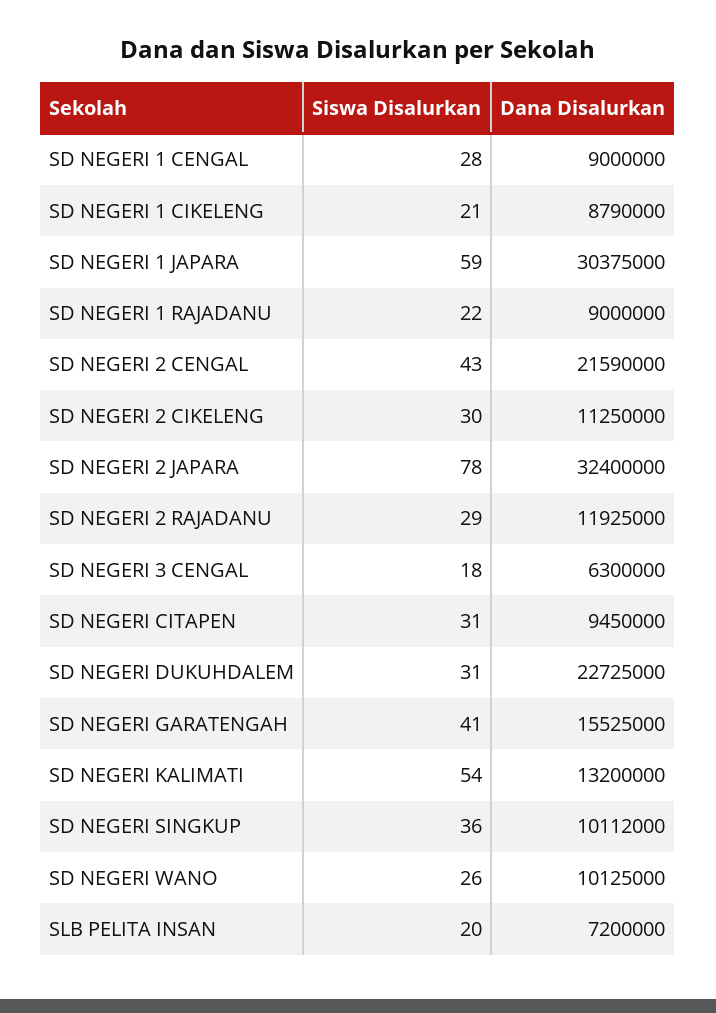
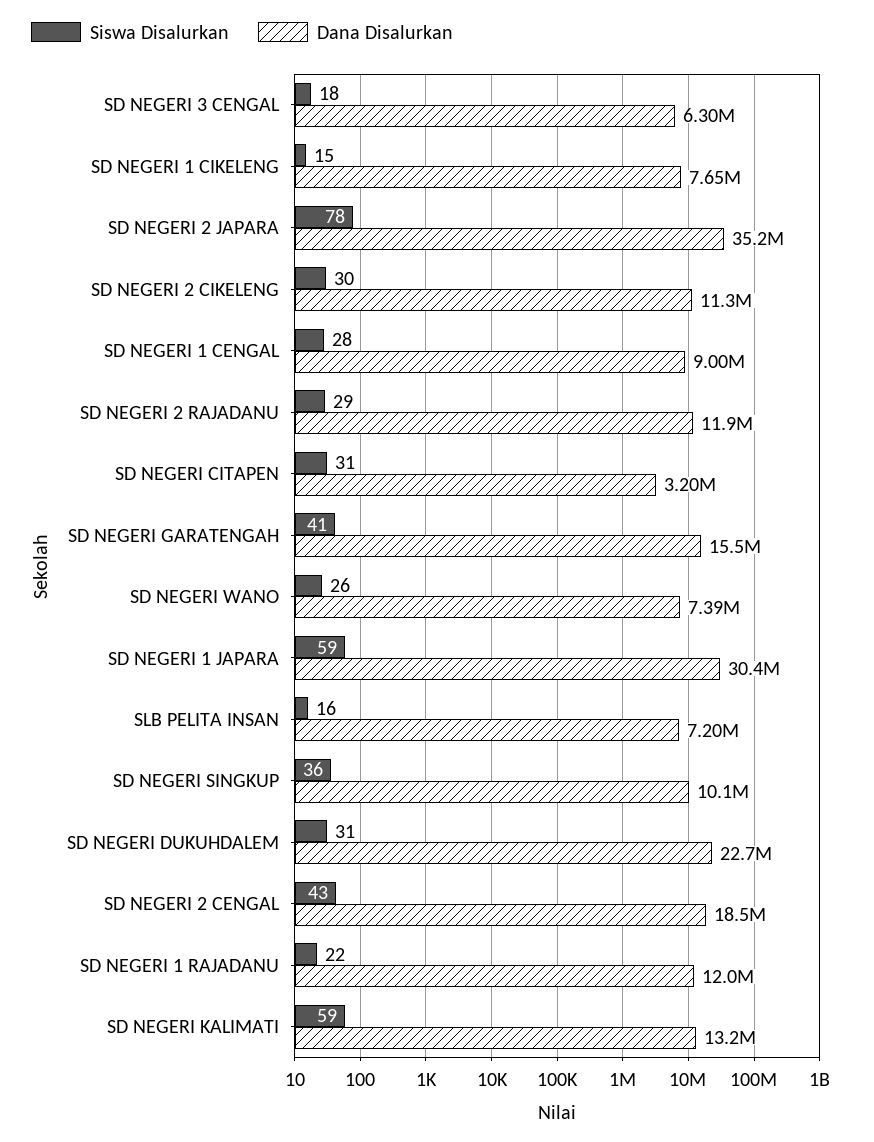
Siswa Disalurkan, SD NEGERI 1 CIKELENG: 21 -> 15
Dana Disalurkan, SD NEGERI 1 CIKELENG: 8790000 -> 7650000
Dana Disalurkan, SD NEGERI 1 RAJADANU: 9000000 -> 12000000
Dana Disalurkan, SD NEGERI 2 CENGAL: 21590000 -> 18500000
Dana Disalurkan, SD NEGERI 2 JAPARA: 32400000 -> 35200000
Dana Disalurkan, SD NEGERI CITAPEN: 9450000 -> 3200000
Siswa Disalurkan, SD NEGERI KALIMATI: 54 -> 59
Dana Disalurkan, SD NEGERI WANO: 10125000 -> 7390000
Siswa Disalurkan, SLB PELITA INSAN: 20 -> 16

